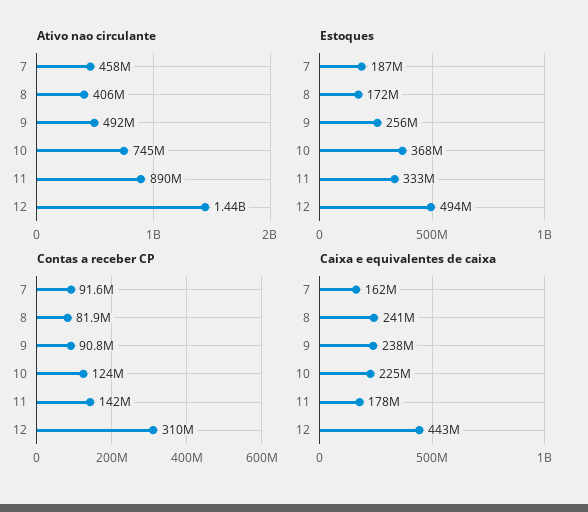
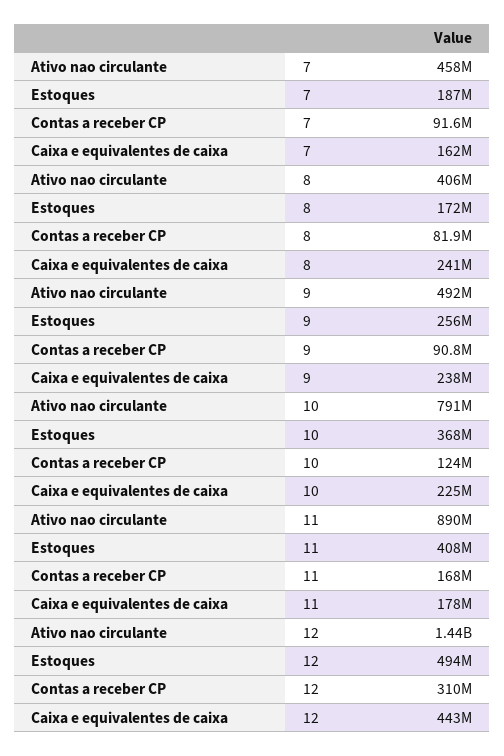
Ativo nao circulante, 10: 745000000 -> 791000000
Estoques, 11: 333000000 -> 408000000
Contas a receber CP, 11: 142000000 -> 168000000

